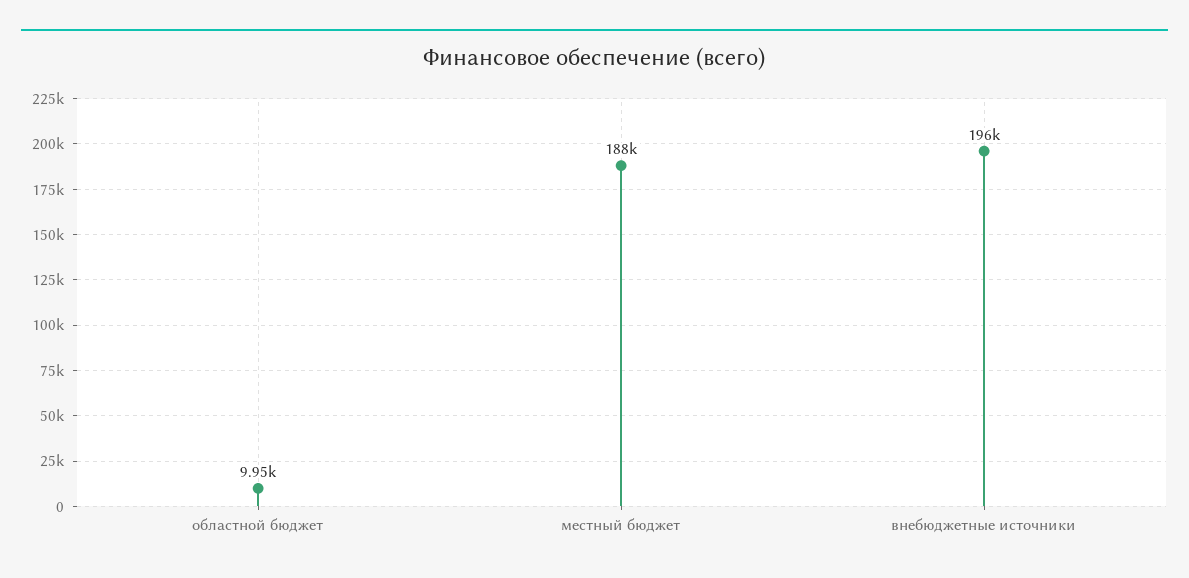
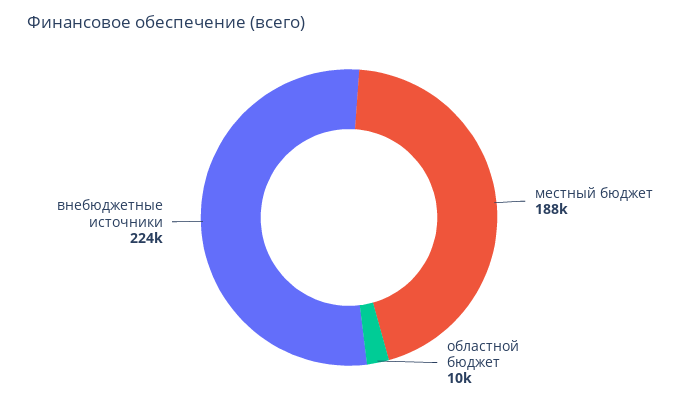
внебюджетные источники: 196000 -> 224000

